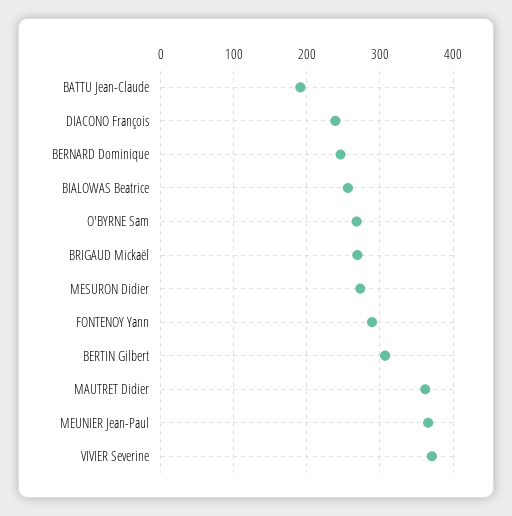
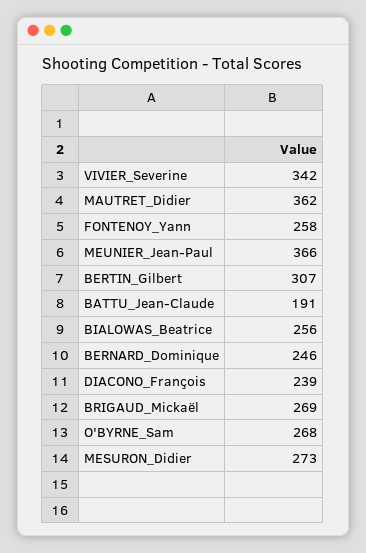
FONTENOY Yann: 290 -> 258
VIVIER Severine: 370 -> 342

